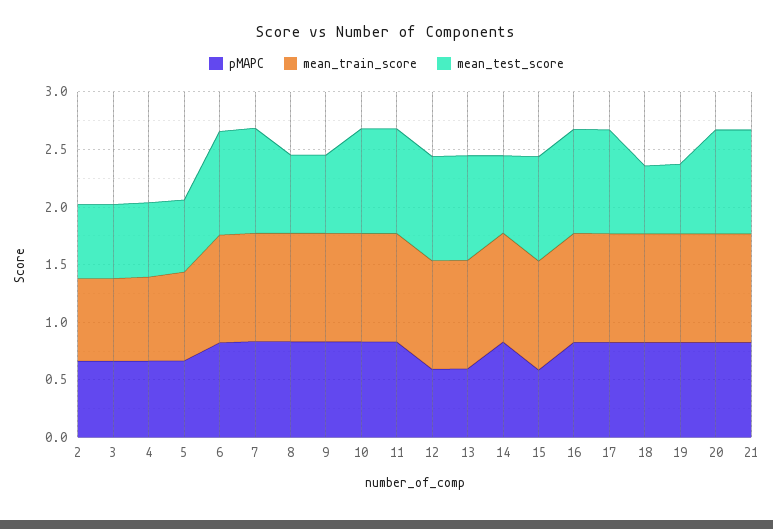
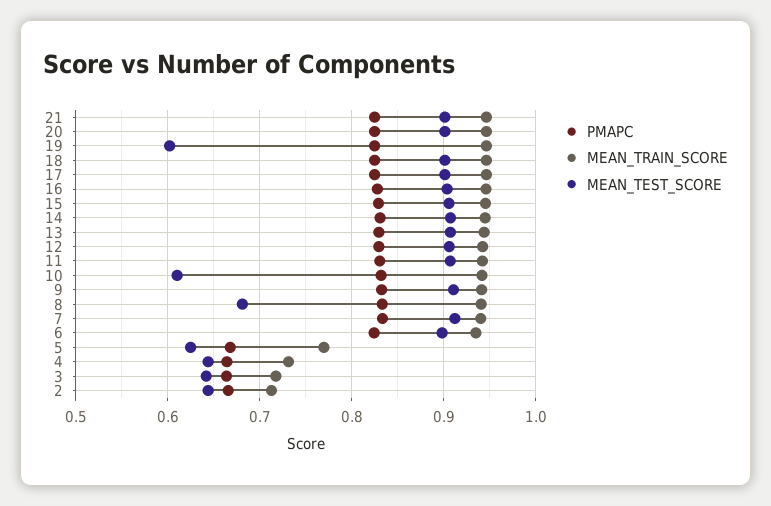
mean_test_score, 9: 0.7 -> 0.91
mean_test_score, 10: 0.9 -> 0.61
pMAPC, 12: 0.6 -> 0.83
pMAPC, 13: 0.6 -> 0.83
mean_test_score, 14: 0.7 -> 0.91
pMAPC, 15: 0.6 -> 0.83
mean_test_score, 18: 0.6 -> 0.9

